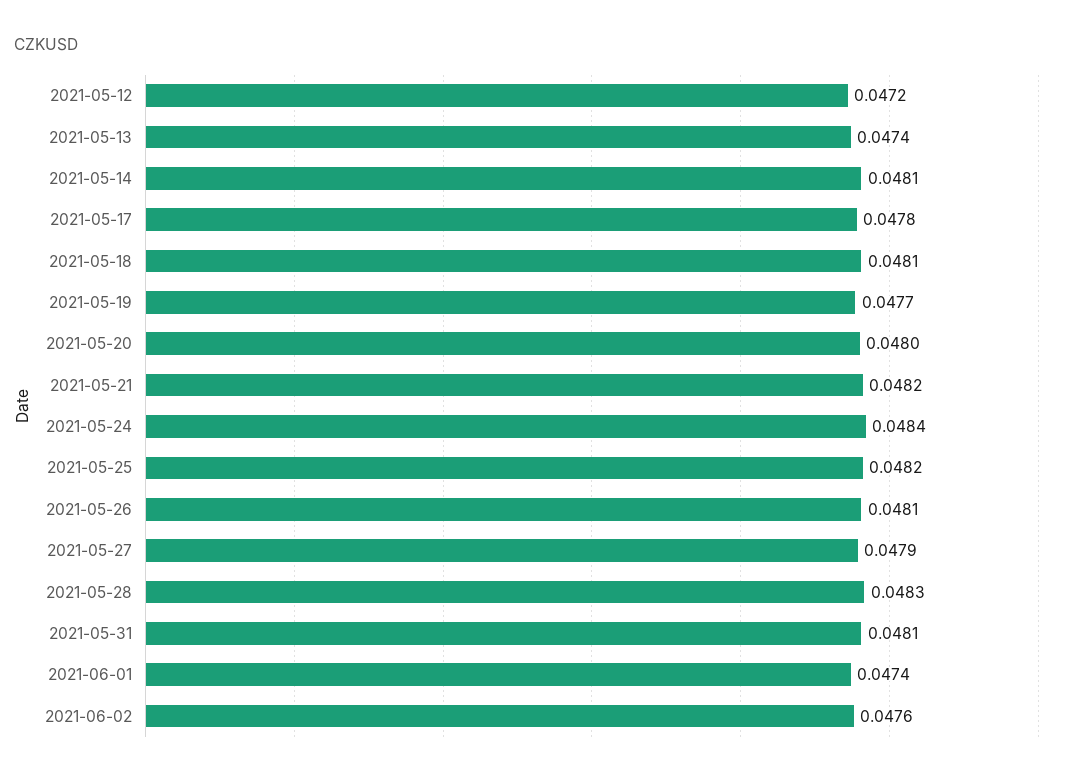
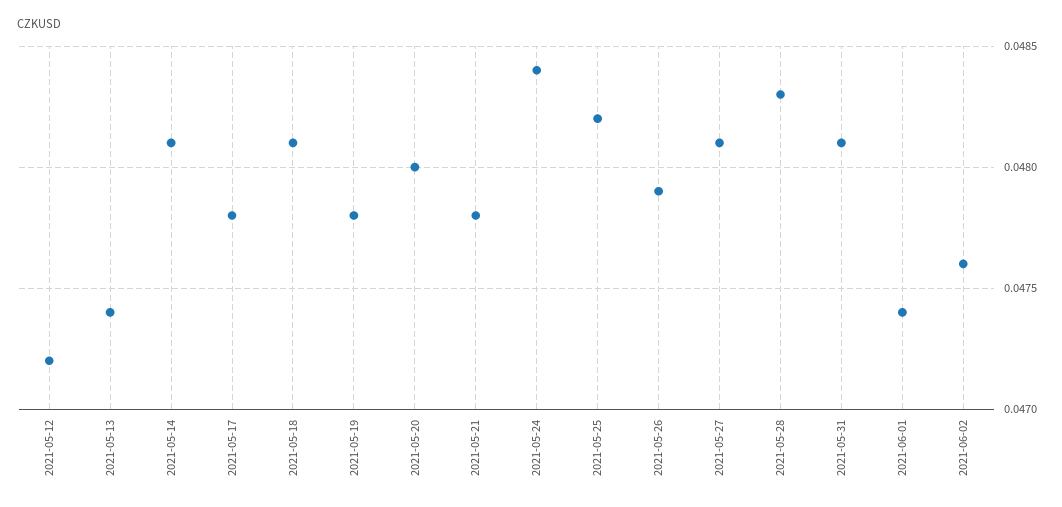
2021-05-19: 0.0477 -> 0.0478
2021-05-21: 0.0482 -> 0.0478
2021-05-26: 0.0481 -> 0.0479
2021-05-27: 0.0479 -> 0.0481

